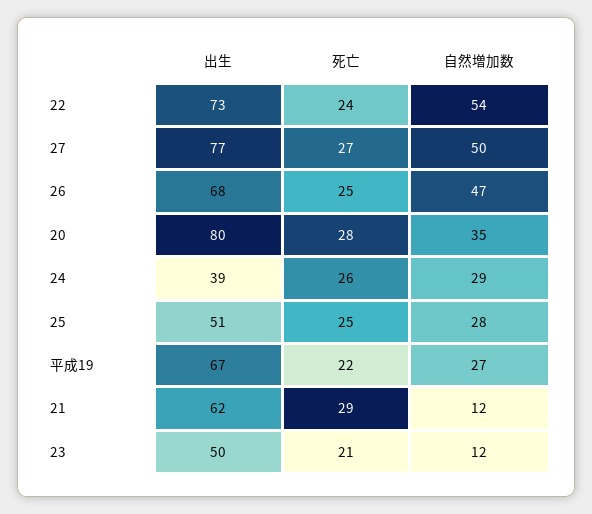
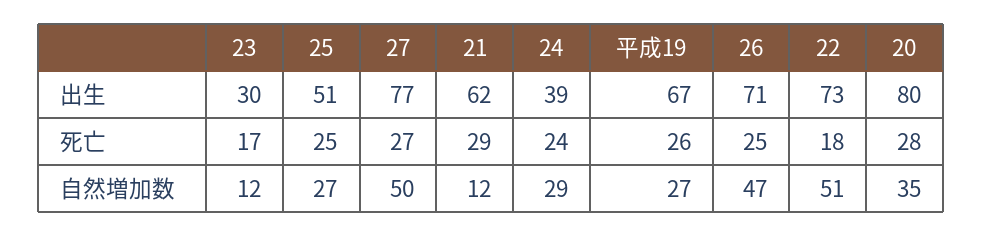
死亡, 22: 24 -> 18
自然増加数, 22: 54 -> 51
出生, 26: 68 -> 71
死亡, 24: 26 -> 24
自然増加数, 25: 28 -> 27
死亡, 平成19: 22 -> 26
出生, 23: 50 -> 30
死亡, 23: 21 -> 17

